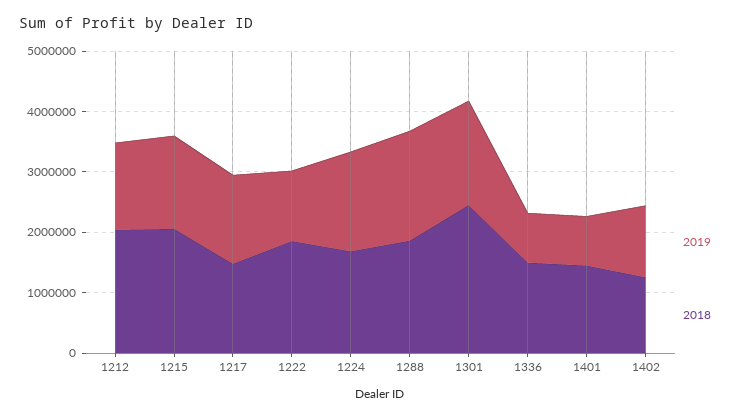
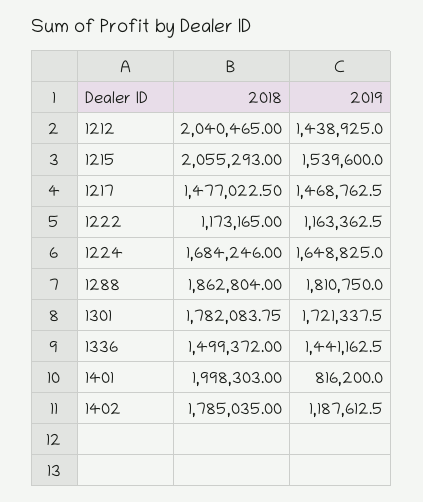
2018, 1222: 1800000 -> 1173165
2018, 1301: 2400000 -> 1782083.75
2019, 1336: 800000 -> 1441162.5
2018, 1401: 1400000 -> 1998303
2018, 1402: 1200000 -> 1785035

